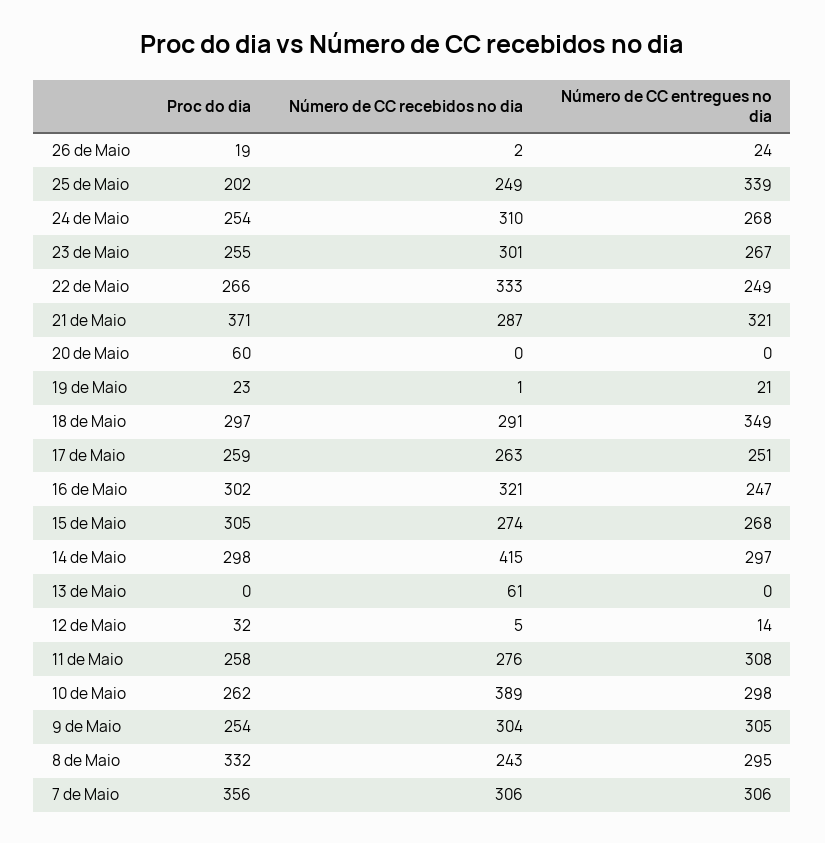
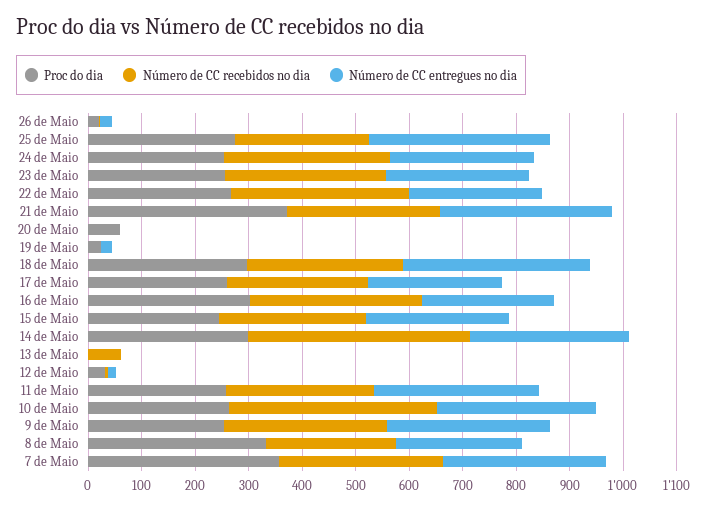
Proc do dia, 25 de Maio: 202 -> 280
Proc do dia, 15 de Maio: 305 -> 240
Número de CC entregues no dia, 8 de Maio: 295 -> 240

